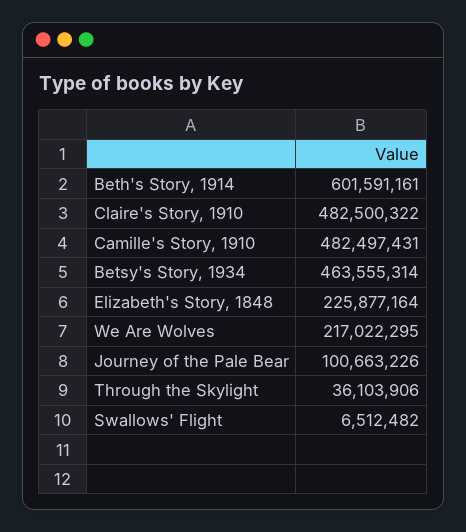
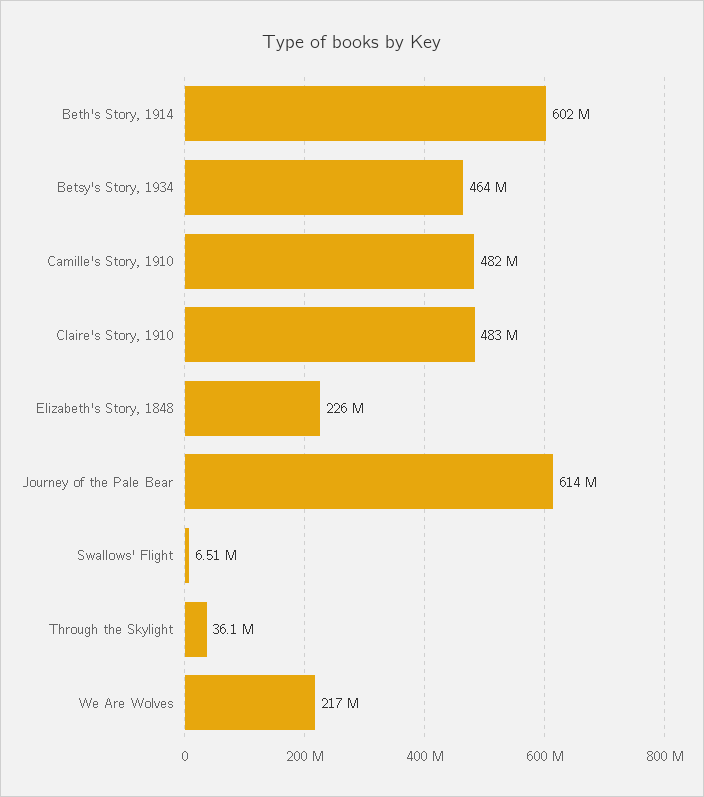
Journey of the Pale Bear: 100663226 -> 614000000

